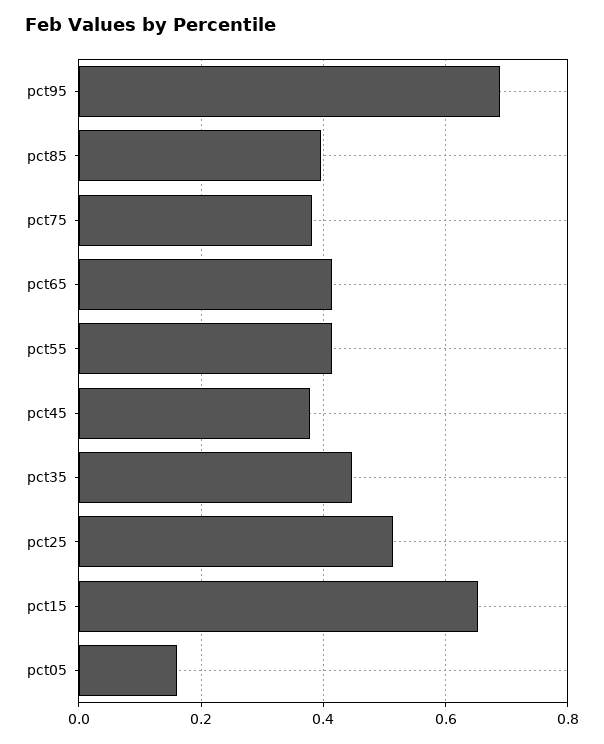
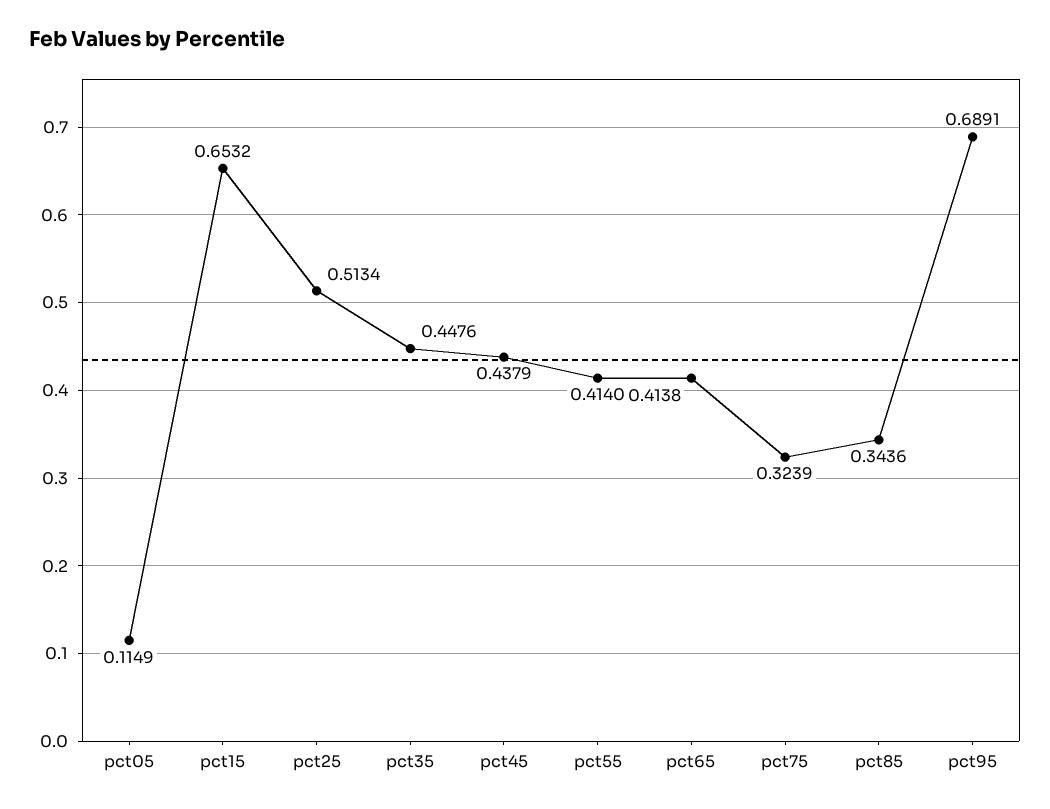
pct85: 0.4 -> 0.3436
pct75: 0.38 -> 0.3239
pct45: 0.38 -> 0.4379
pct05: 0.16 -> 0.1149

